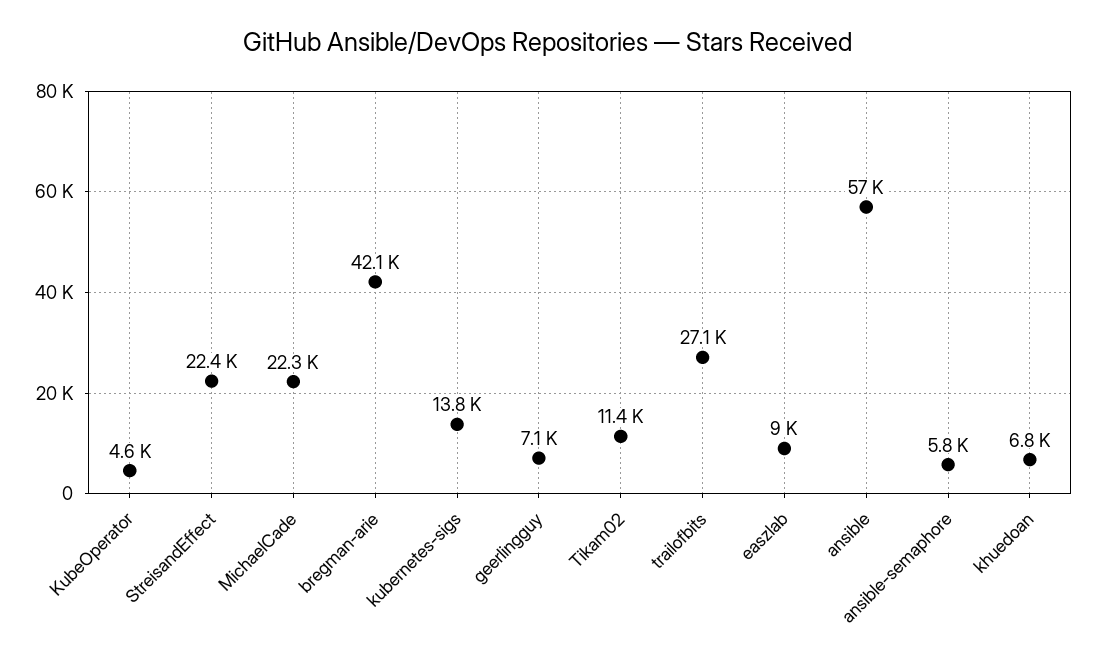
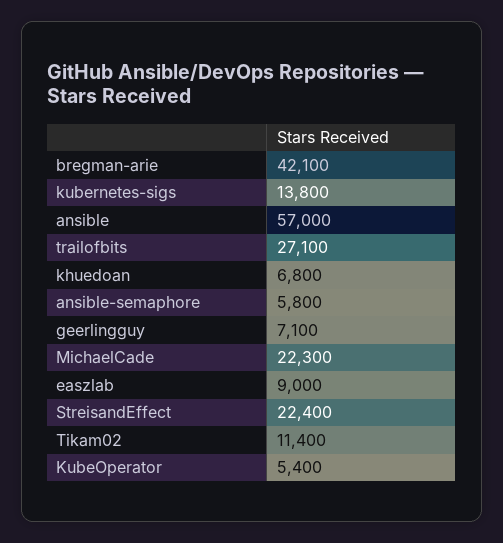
KubeOperator: 4600 -> 5400

